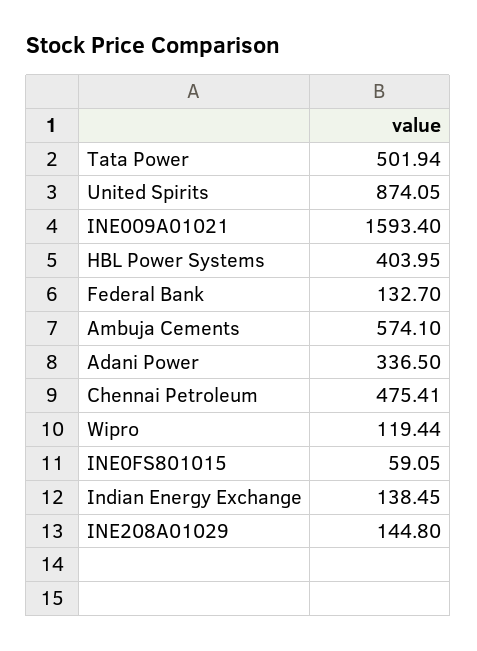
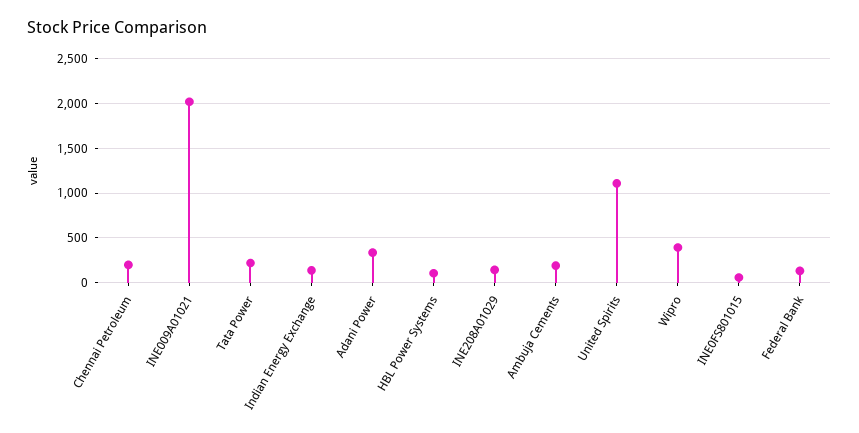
Tata Power: 501.94 -> 200
United Spirits: 874.05 -> 1100
INE009A01021: 1593.4 -> 2000
HBL Power Systems: 403.95 -> 100
Ambuja Cements: 574.1 -> 200
Chennai Petroleum: 475.41 -> 200
Wipro: 119.44 -> 400

